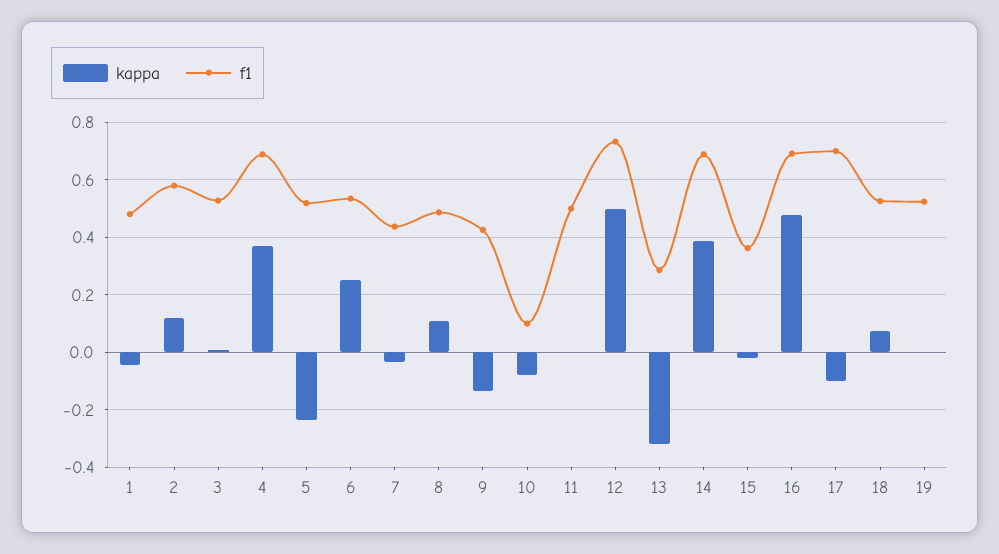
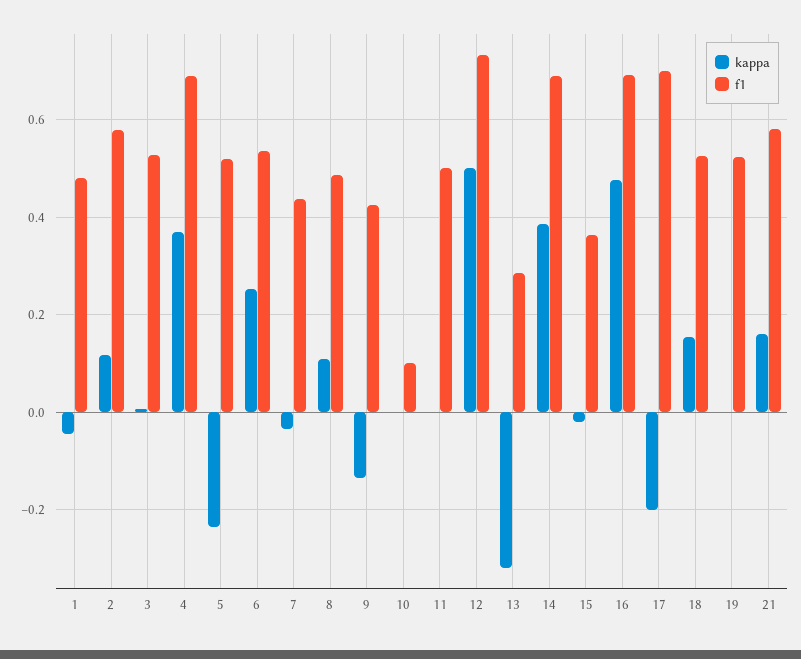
kappa, 10: -0.075 -> 0
kappa, 17: -0.1 -> -0.2
kappa, 18: 0.075 -> 0.16
kappa, 21: none -> 0.16
f1, 21: none -> 0.58

